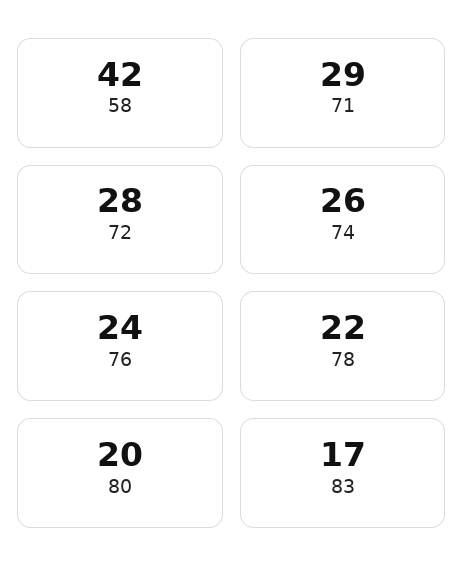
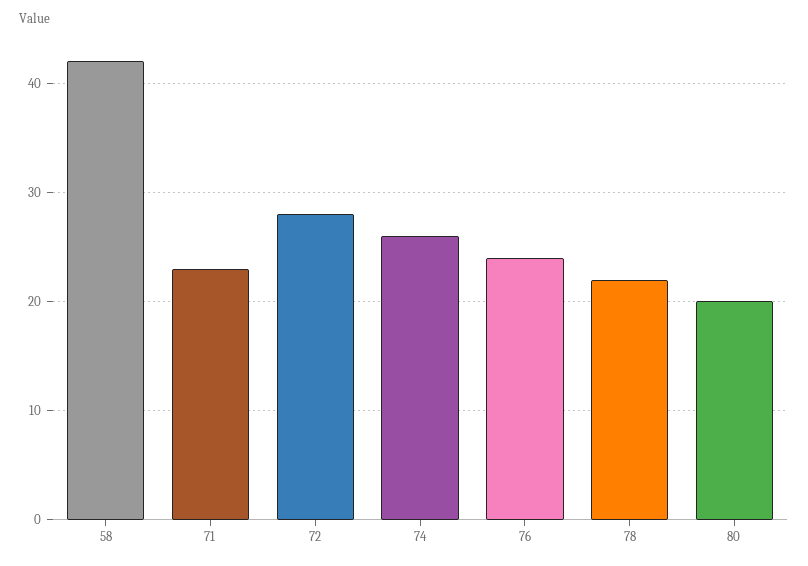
71: 29 -> 23
83: 17 -> none

